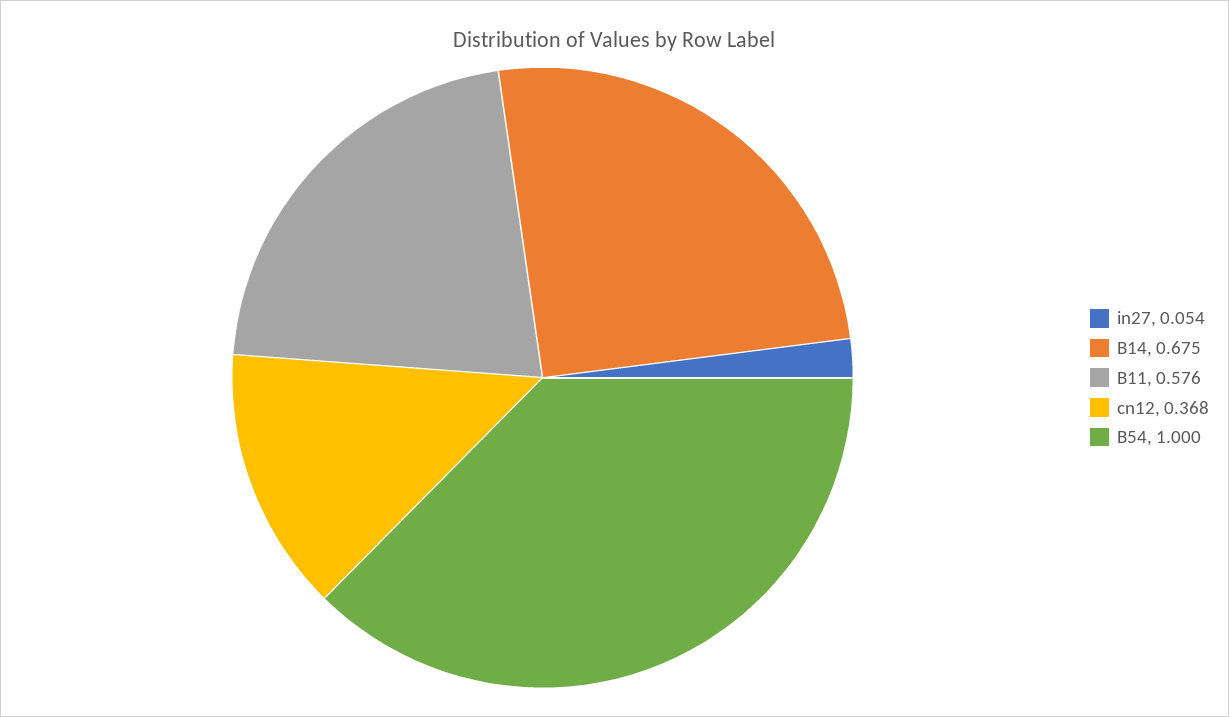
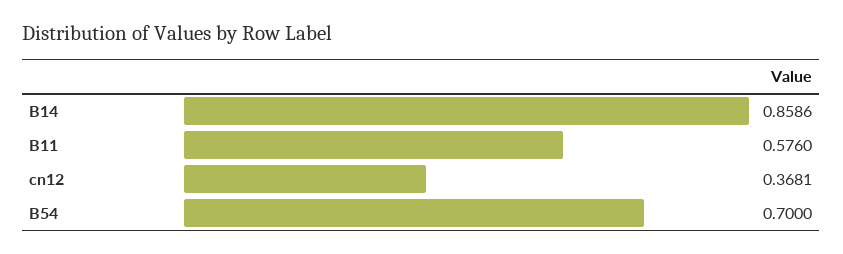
in27: 0.054 -> none
B14: 0.675 -> 0.8586
B54: 1 -> 0.7

